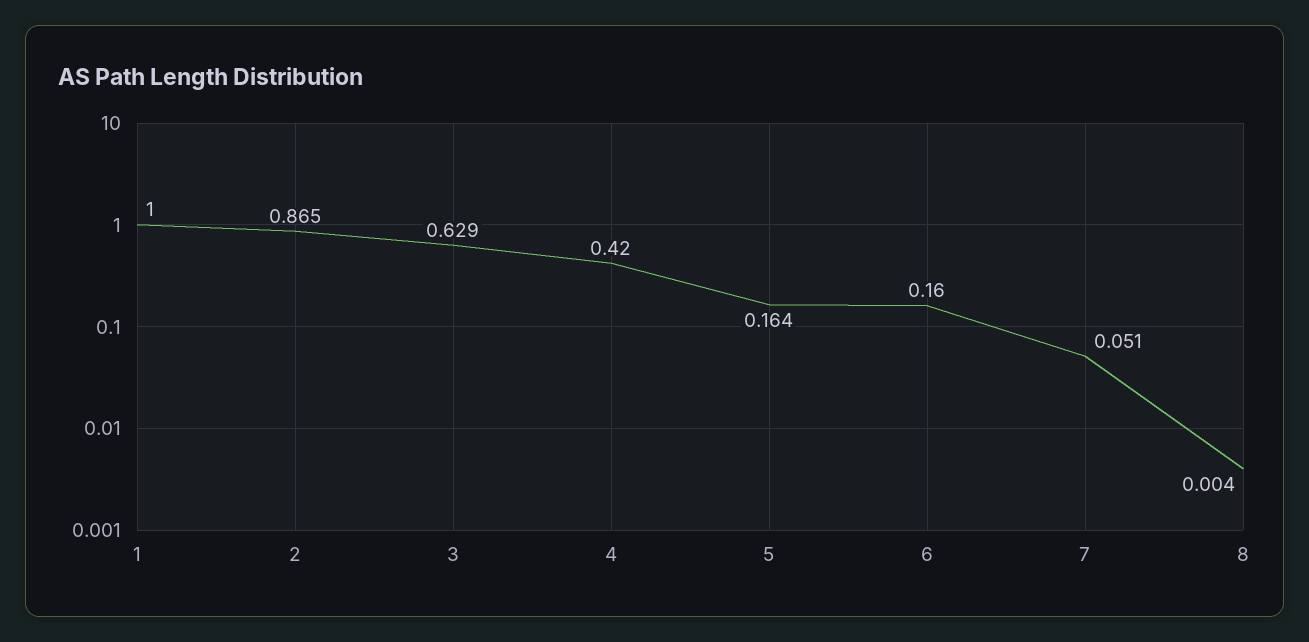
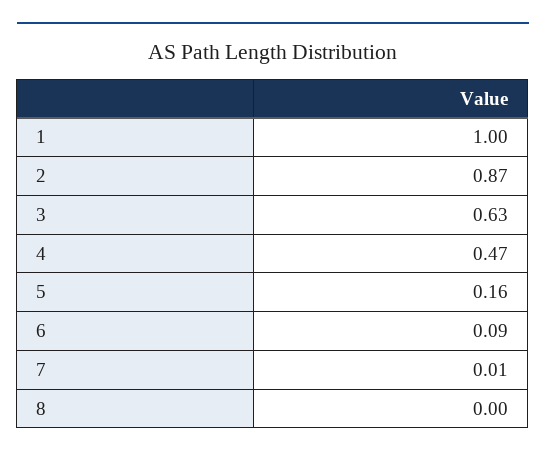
4: 0.42 -> 0.47
6: 0.16 -> 0.09
7: 0.051 -> 0.01

